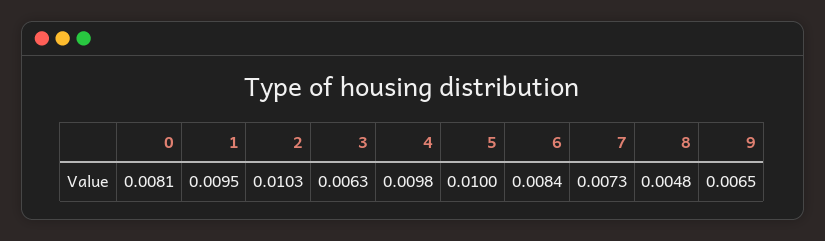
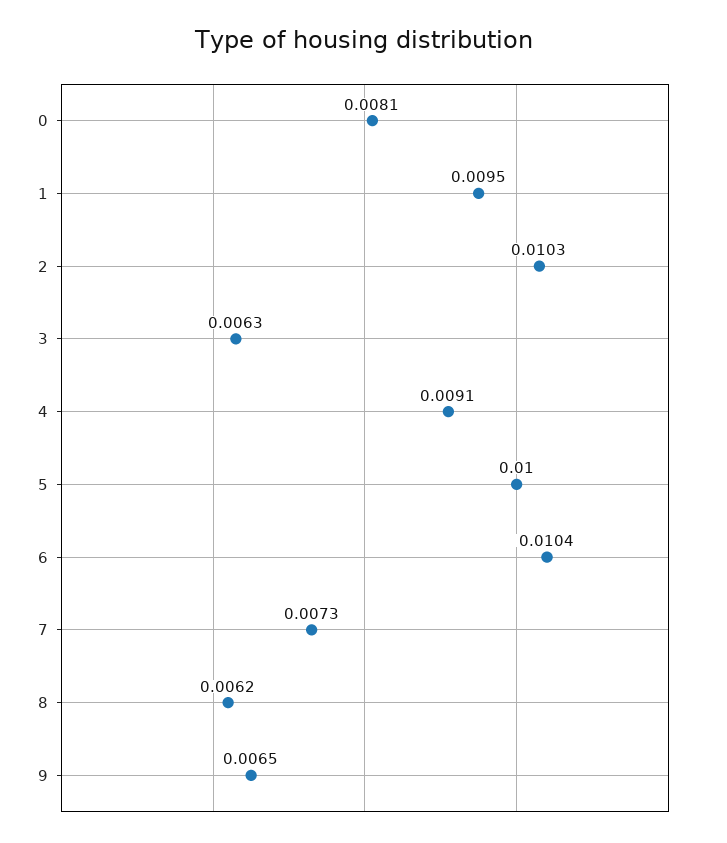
4: 0.0098 -> 0.0091
6: 0.0084 -> 0.0104
8: 0.0048 -> 0.0062

